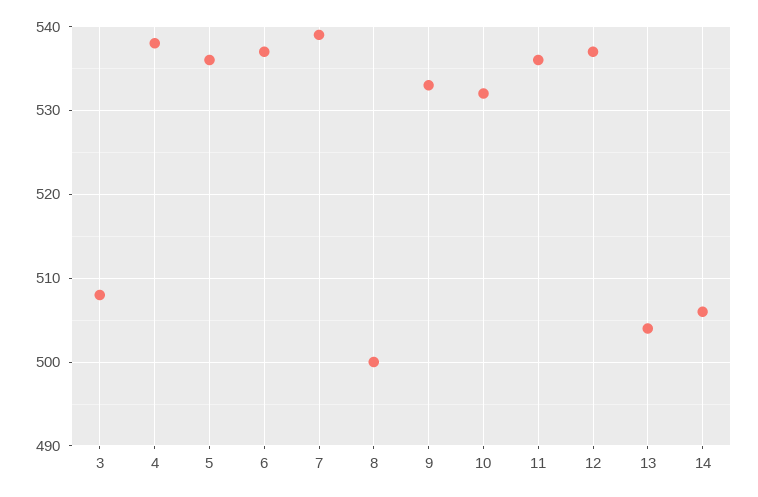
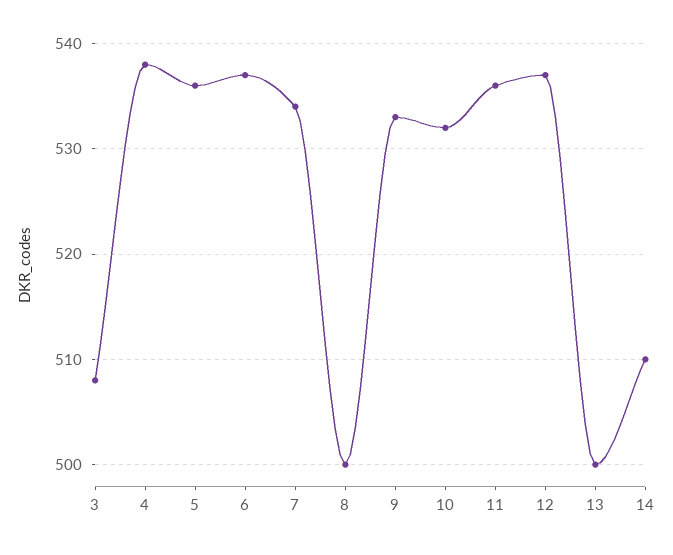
7: 539 -> 534
13: 504 -> 500
14: 506 -> 510

